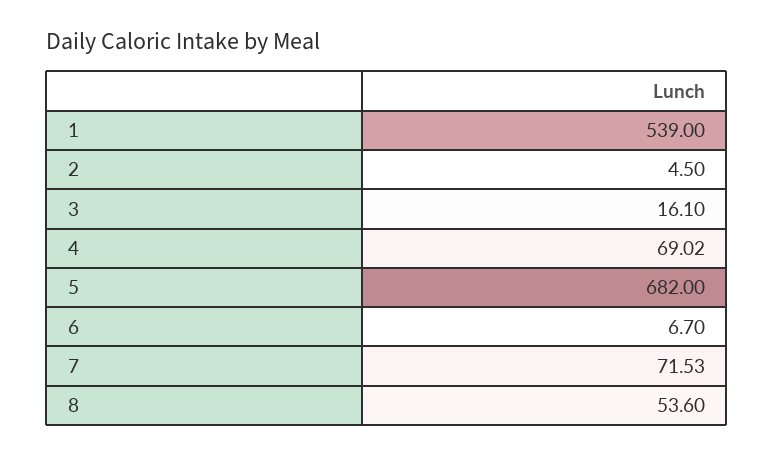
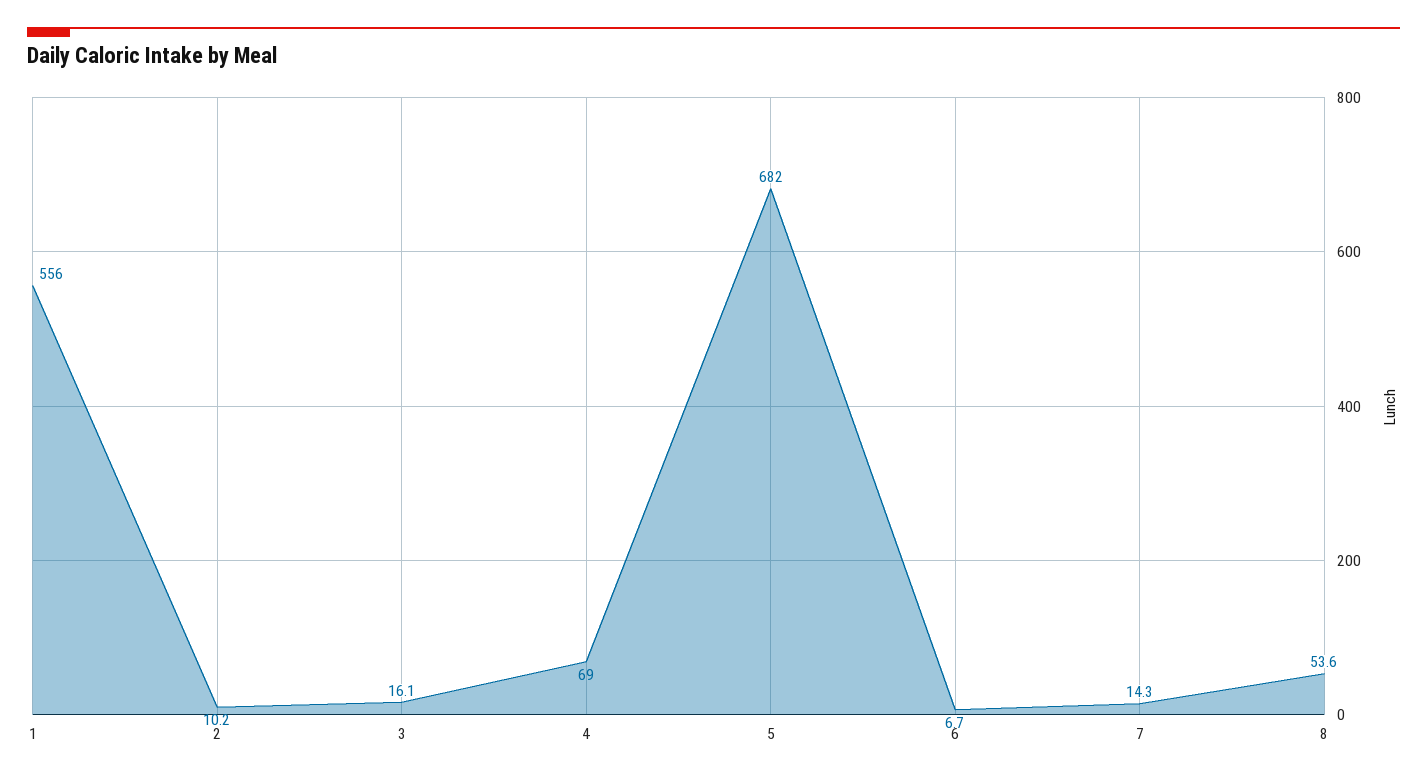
1: 539 -> 556
2: 4.5 -> 10.2
7: 71.53 -> 14.3

